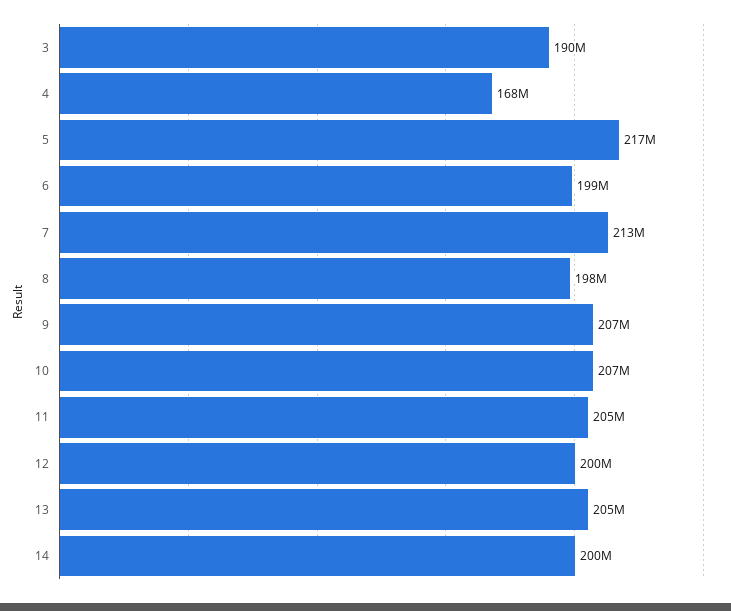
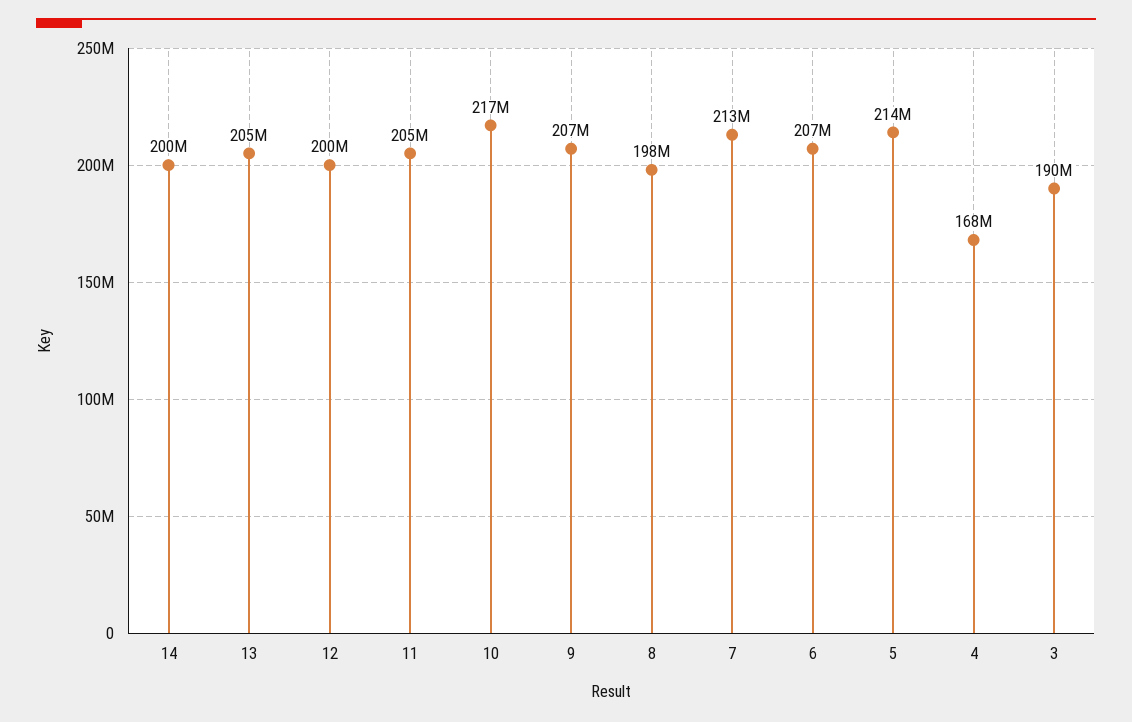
5: 217000000 -> 214000000
6: 199000000 -> 207000000
10: 207000000 -> 217000000

